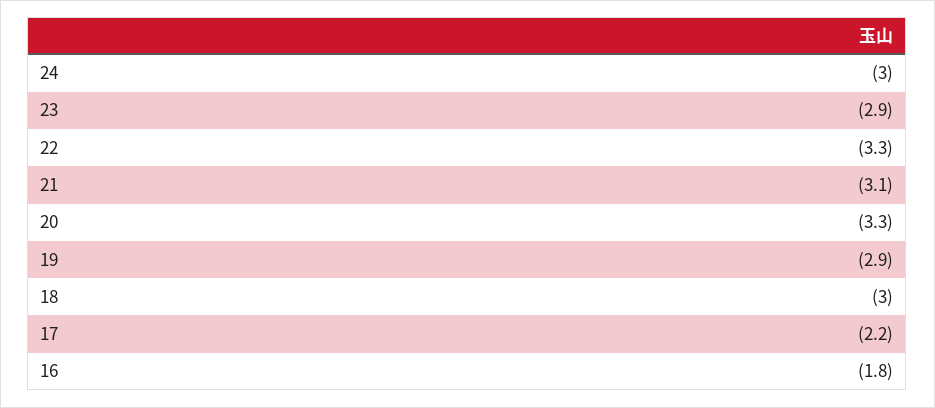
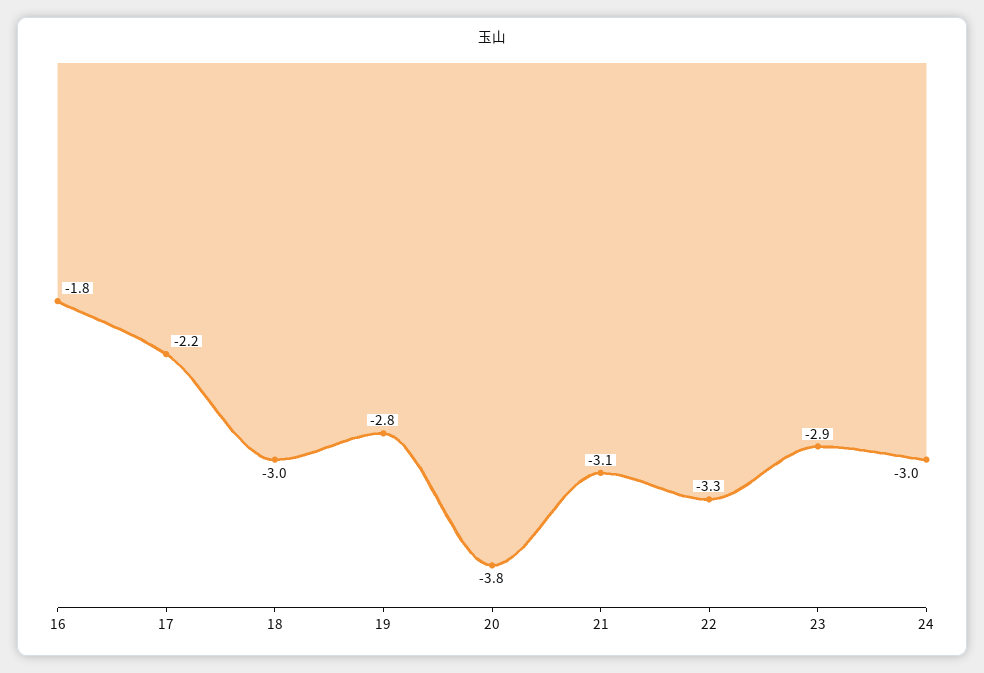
20: -3.3 -> -3.8
19: -2.9 -> -2.8

